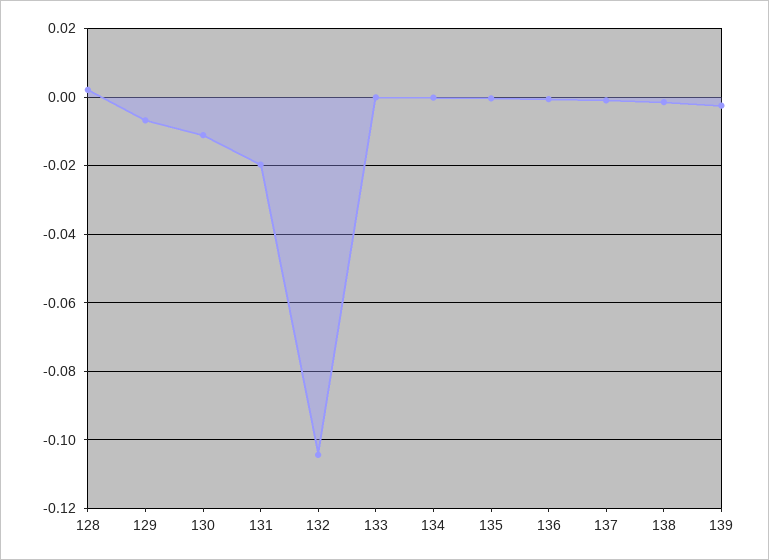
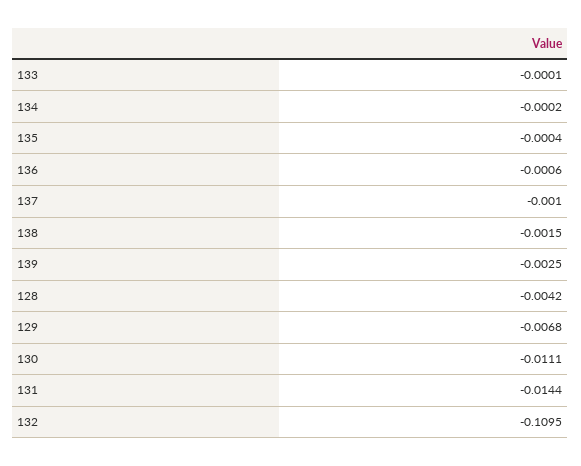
128: 0.002 -> -0.0042
131: -0.02 -> -0.0144
132: -0.104 -> -0.1095

